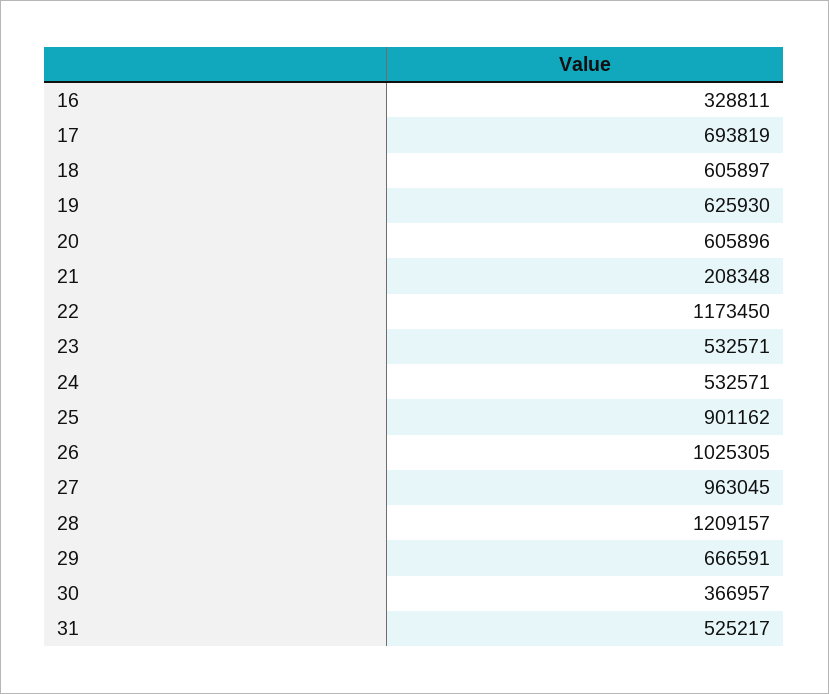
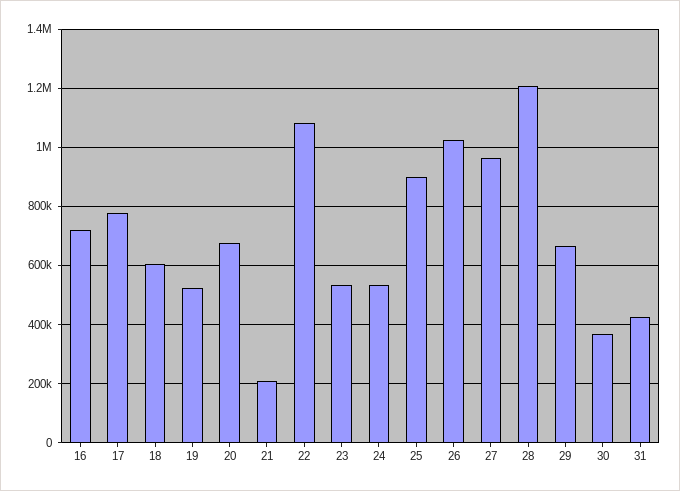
16: 328811 -> 725000
17: 693819 -> 775000
19: 625930 -> 525000
20: 605896 -> 675000
22: 1173450 -> 1075000
31: 525217 -> 425000

